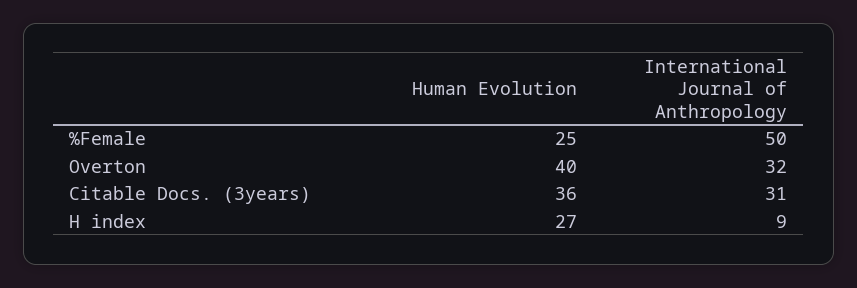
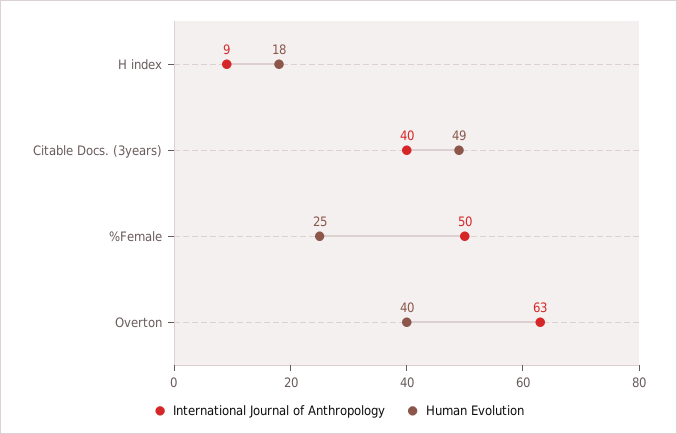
International Journal of Anthropology, Overton: 32 -> 63
Human Evolution, Citable Docs. (3years): 36 -> 49
International Journal of Anthropology, Citable Docs. (3years): 31 -> 40
Human Evolution, H index: 27 -> 18

